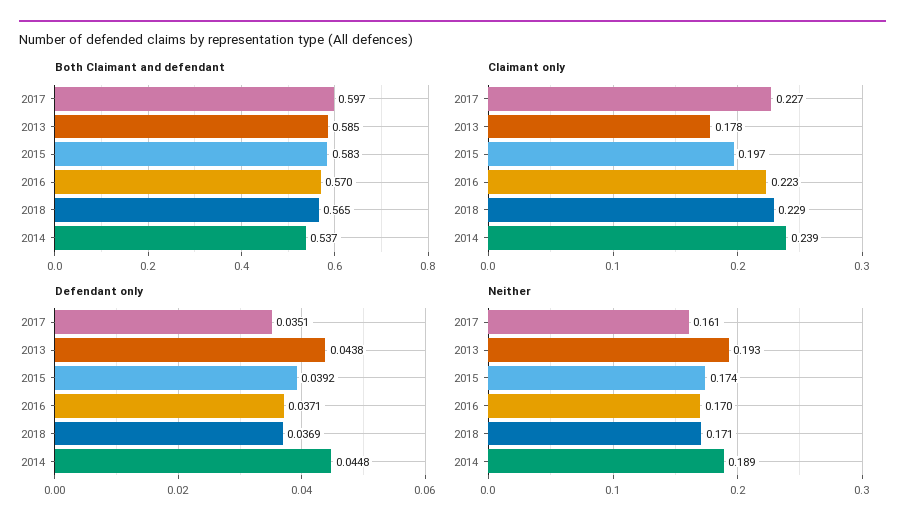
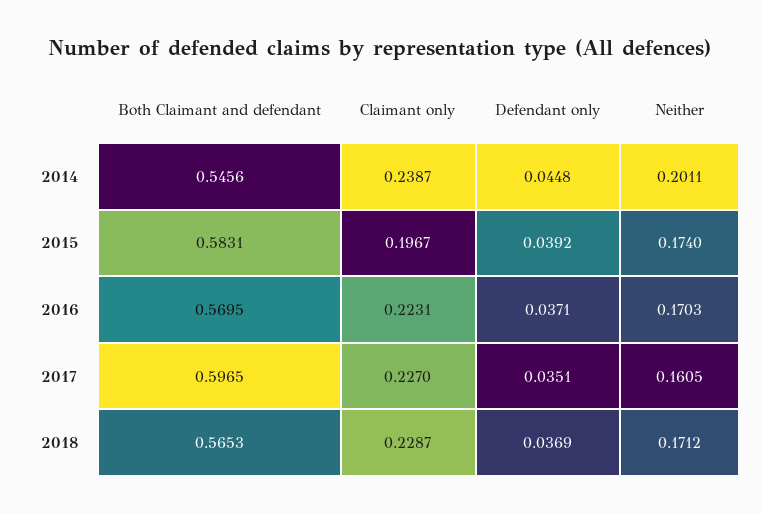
Both Claimant and defendant, 2013: 0.585 -> none
Both Claimant and defendant, 2014: 0.537 -> 0.5456
Claimant only, 2013: 0.178 -> none
Defendant only, 2013: 0.0438 -> none
Neither, 2013: 0.193 -> none
Neither, 2014: 0.189 -> 0.2011

